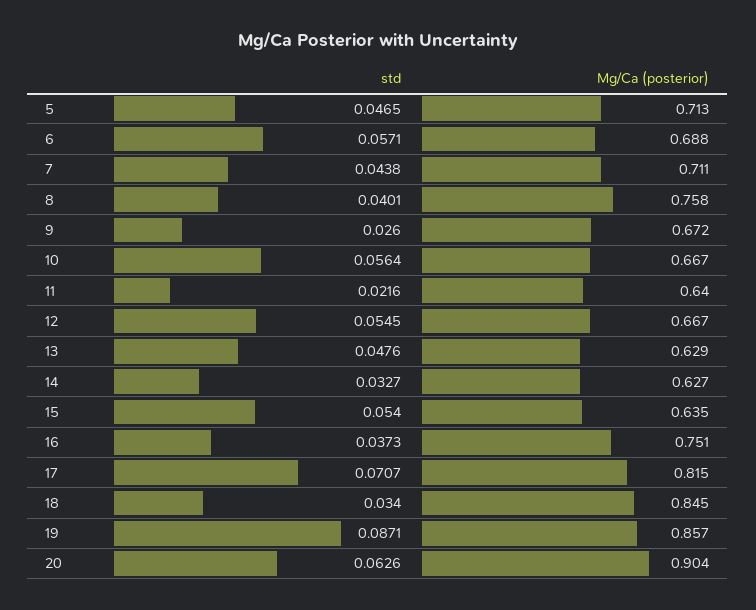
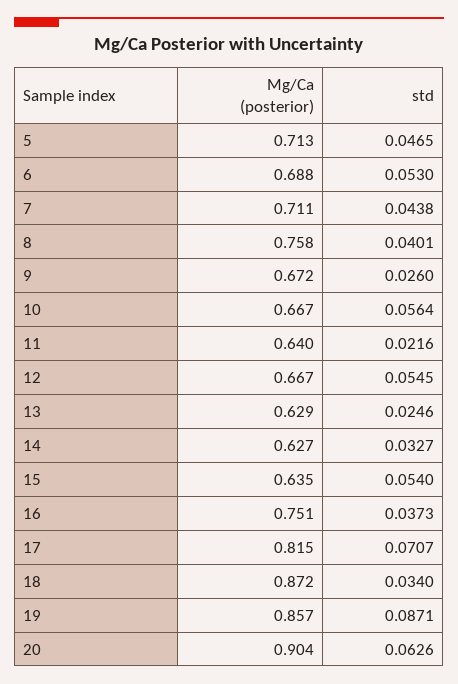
std, 6: 0.0571 -> 0.053
std, 13: 0.0476 -> 0.0246
Mg/Ca (posterior), 18: 0.845 -> 0.872

